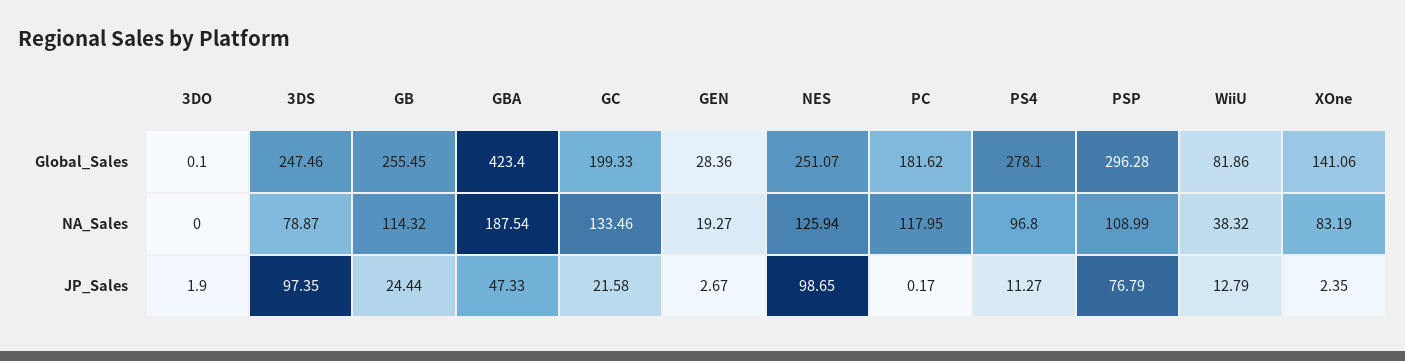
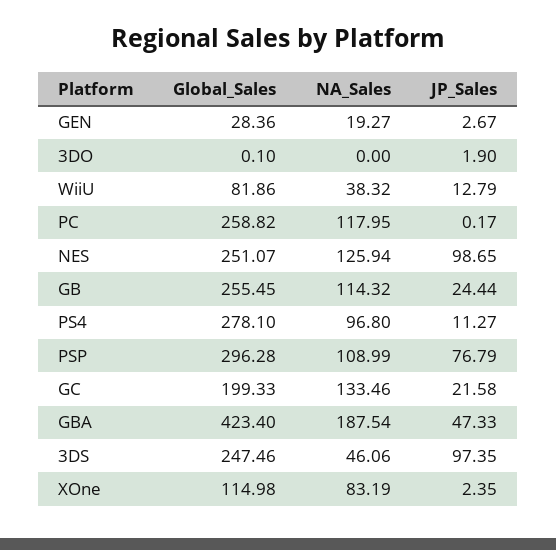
PC, Global_Sales: 181.62 -> 258.82
XOne, Global_Sales: 141.06 -> 114.98
3DS, NA_Sales: 78.87 -> 46.06

